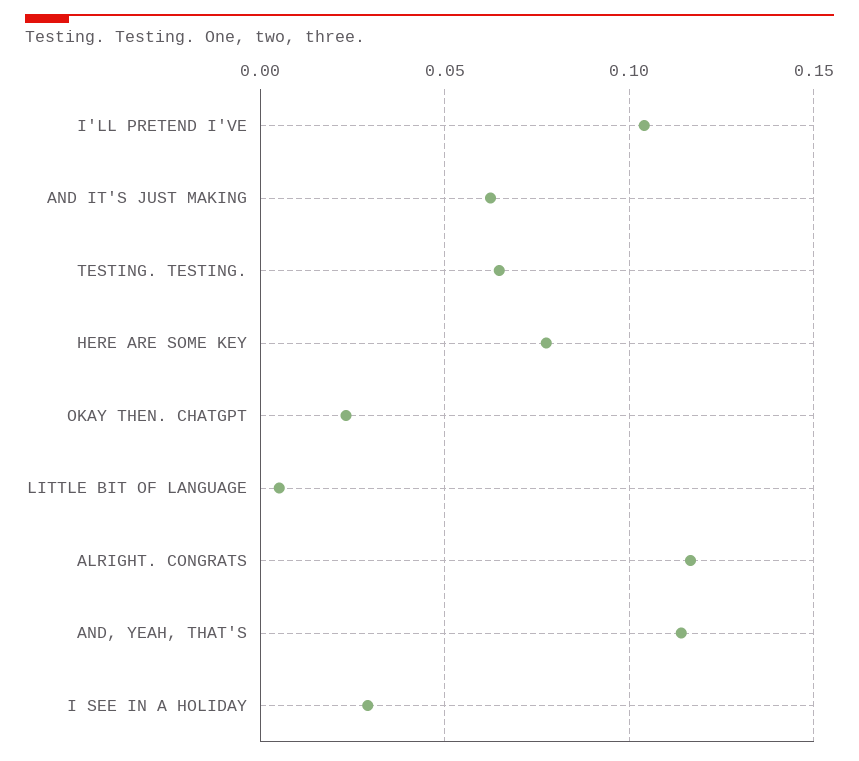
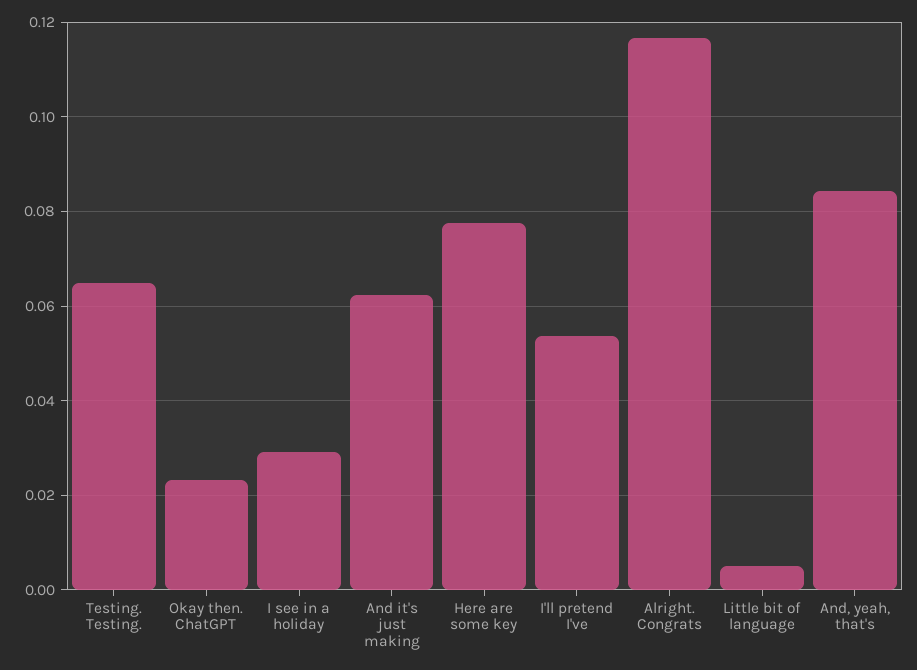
I'LL PRETEND I'VE: 0.105 -> 0.054
AND, YEAH, THAT'S: 0.115 -> 0.084

